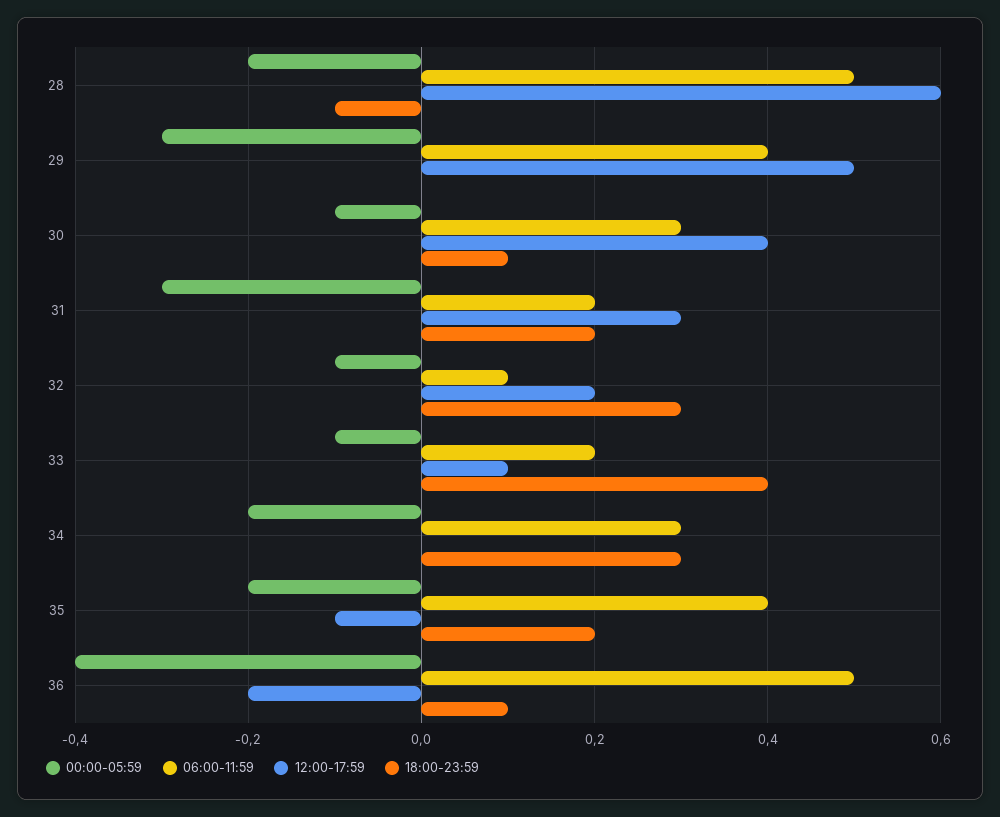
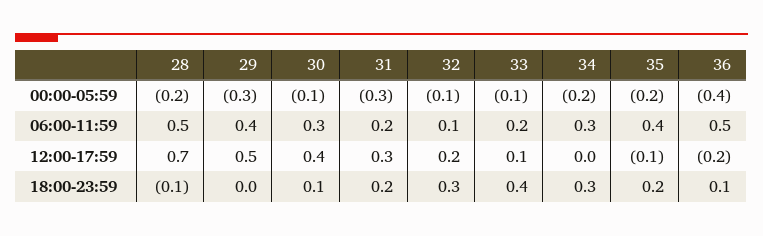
12:00-17:59, 28: 0.6 -> 0.7

